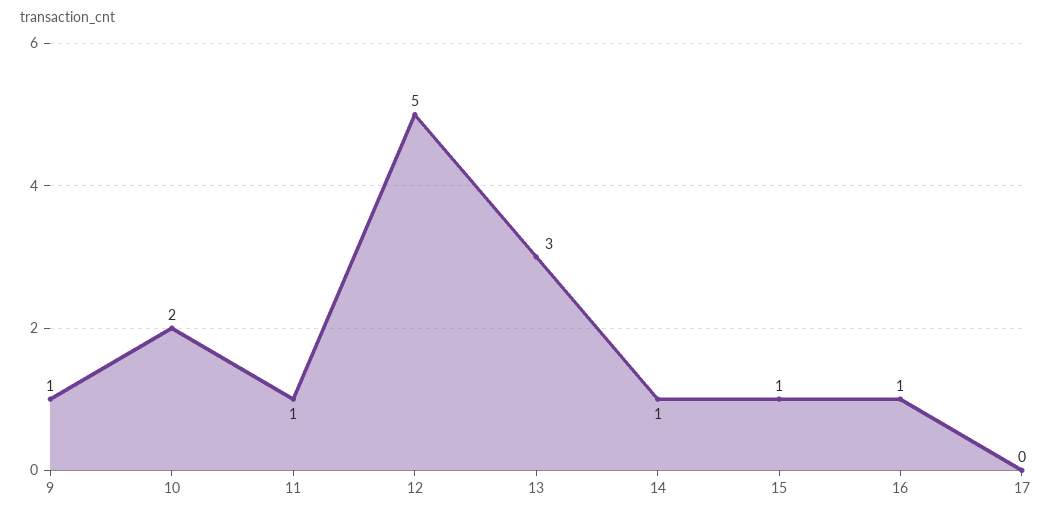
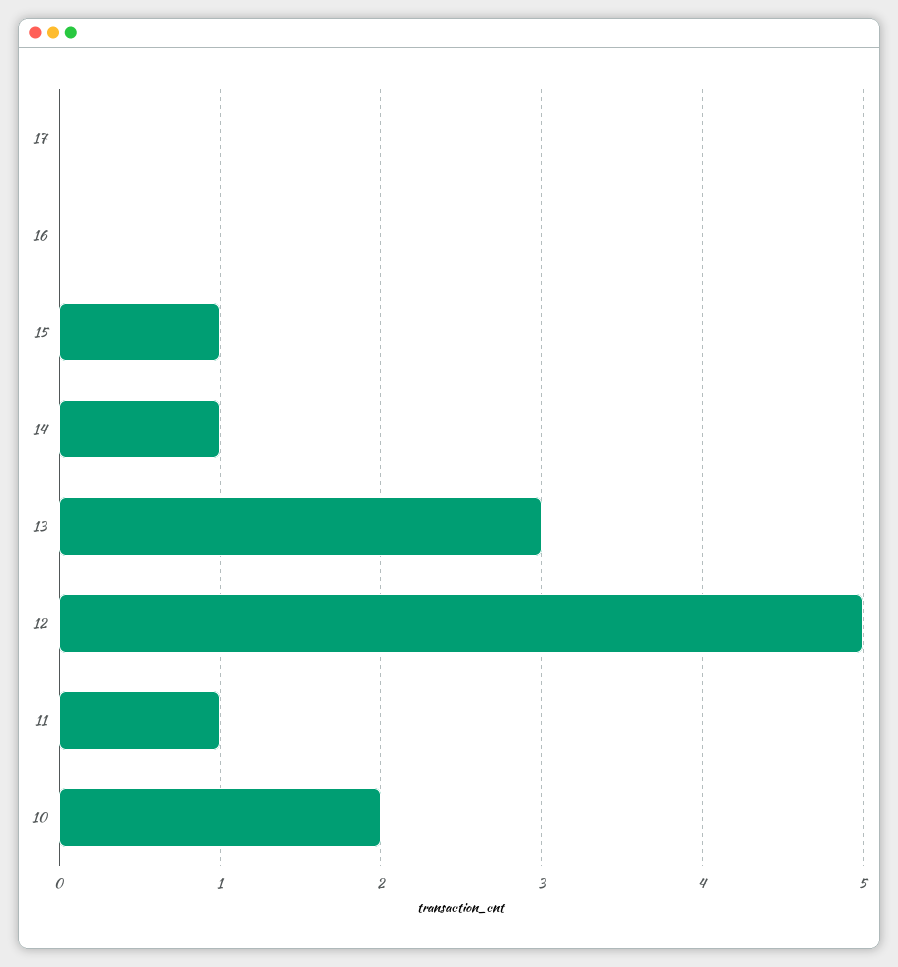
9: 1 -> none
16: 1 -> 0

